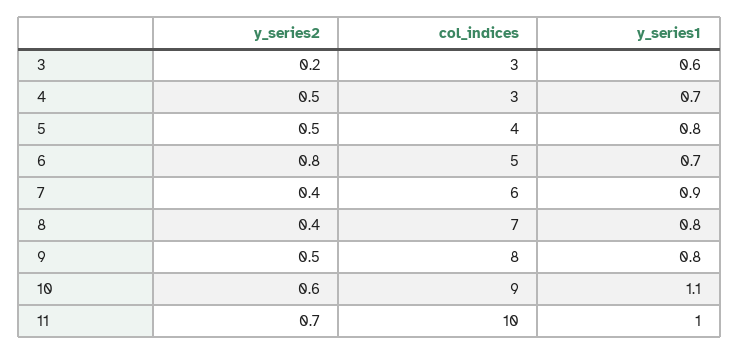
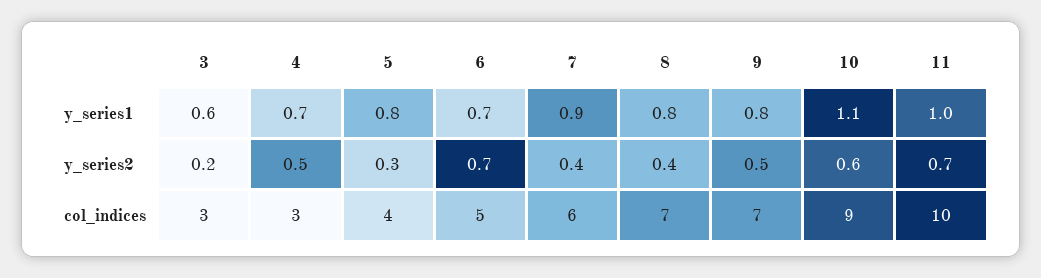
y_series2, 5: 0.5 -> 0.3
y_series2, 6: 0.8 -> 0.7
col_indices, 9: 8 -> 7

